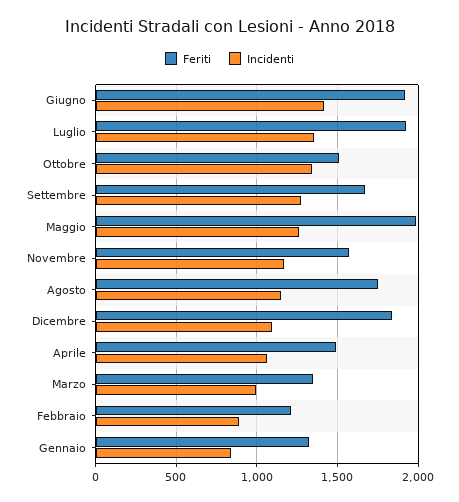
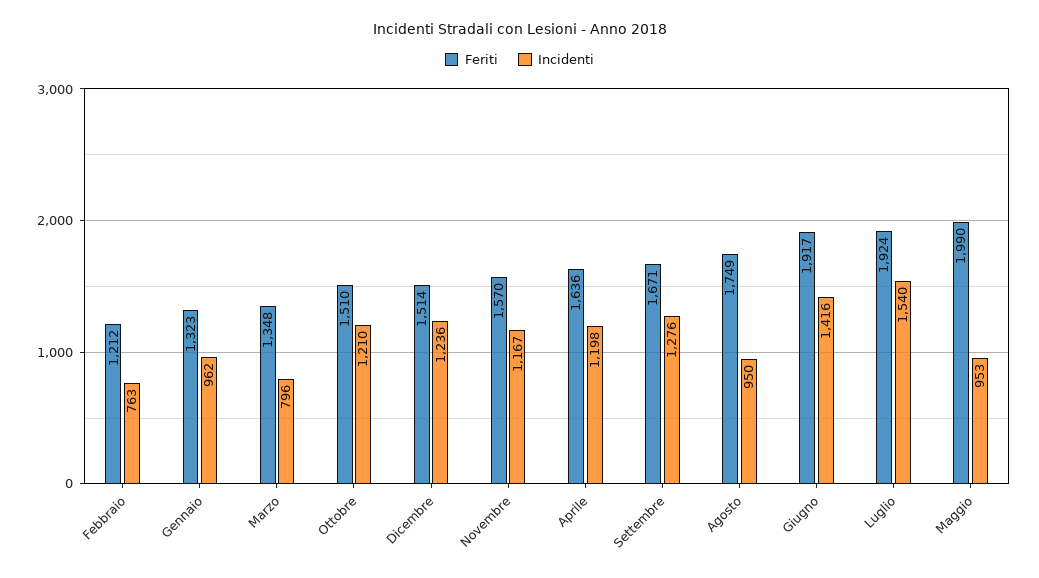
Incidenti, Luglio: 1350 -> 1540
Incidenti, Ottobre: 1350 -> 1210
Incidenti, Maggio: 1250 -> 953
Incidenti, Agosto: 1150 -> 950
Feriti, Dicembre: 1850 -> 1514
Incidenti, Dicembre: 1100 -> 1236
Feriti, Aprile: 1500 -> 1636
Incidenti, Aprile: 1050 -> 1198
Incidenti, Marzo: 1000 -> 796
Incidenti, Febbraio: 900 -> 763
Incidenti, Gennaio: 850 -> 962

